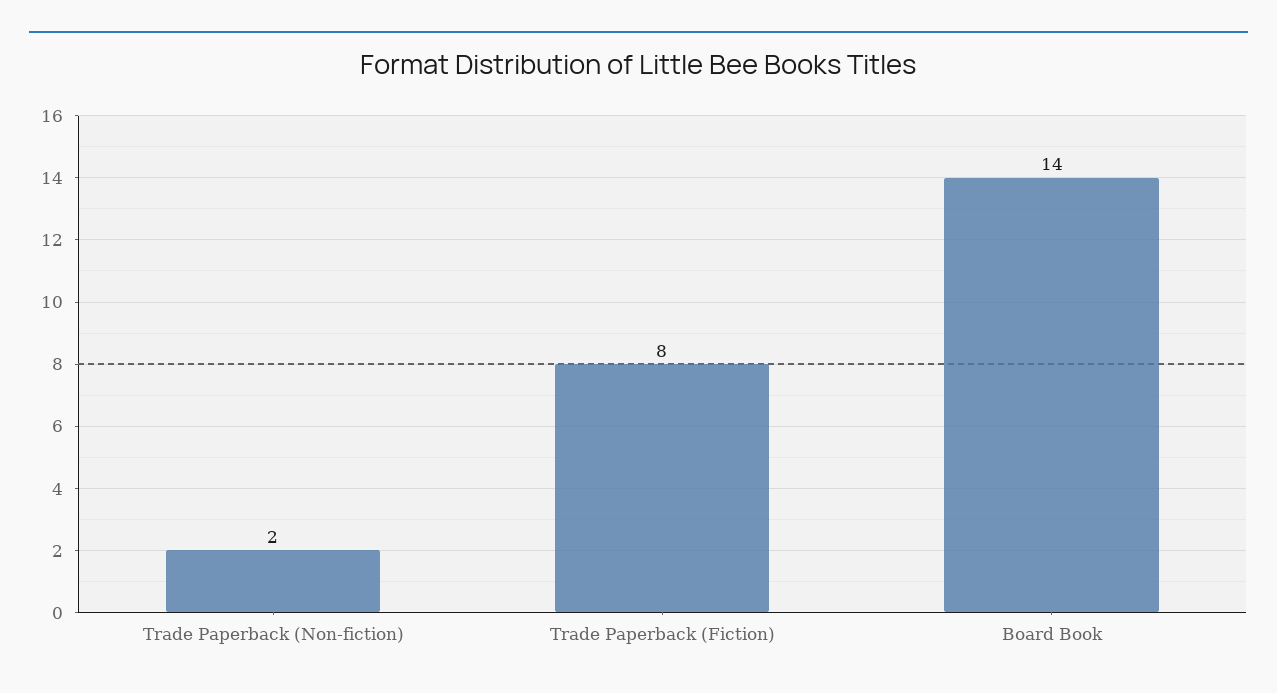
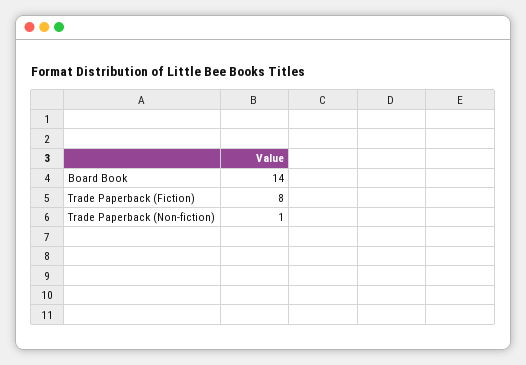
Trade Paperback (Non-fiction): 2 -> 1

